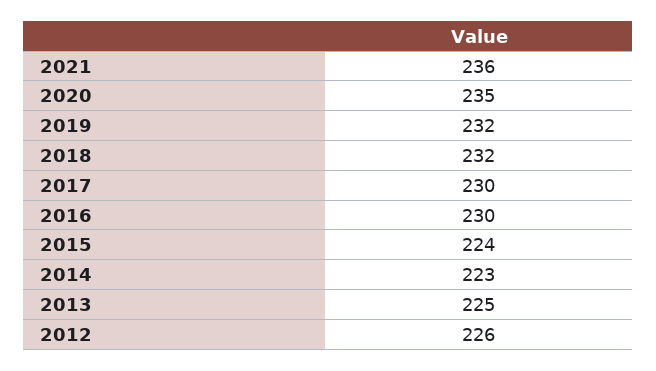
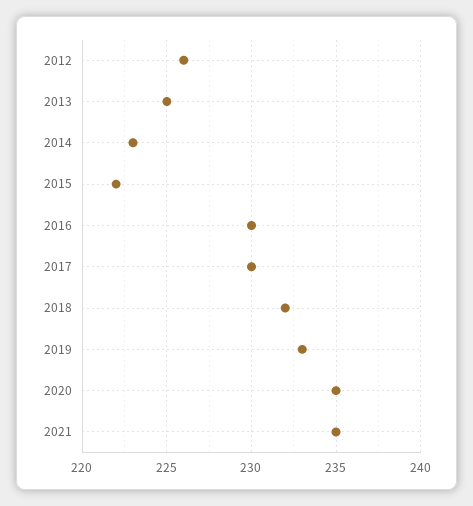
2021: 236 -> 235
2019: 232 -> 233
2015: 224 -> 222

